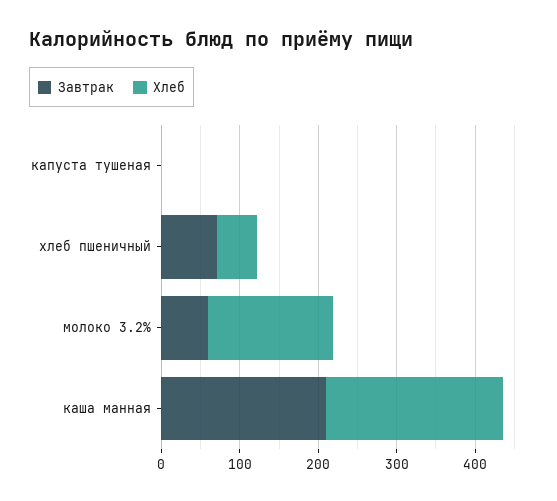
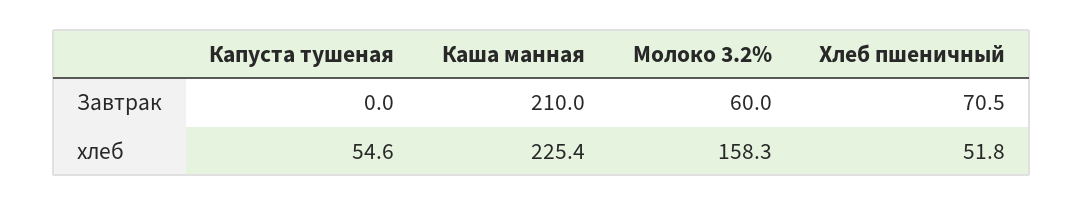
Хлеб, капуста тушеная: 0 -> 54.6

